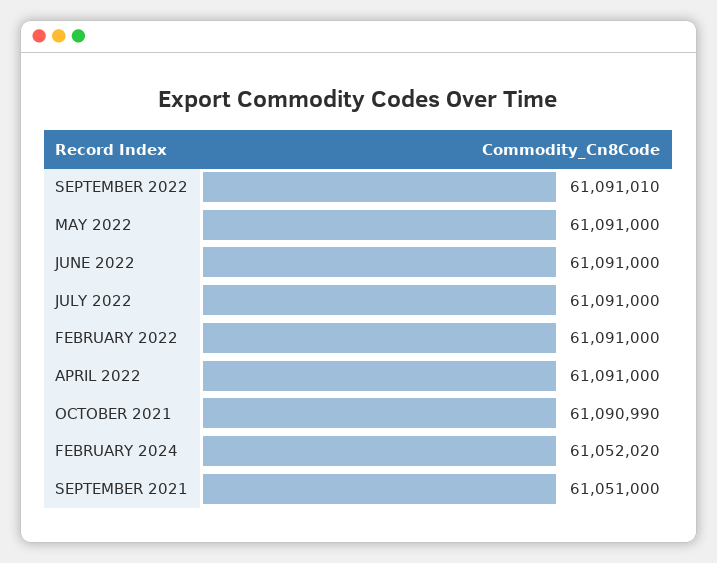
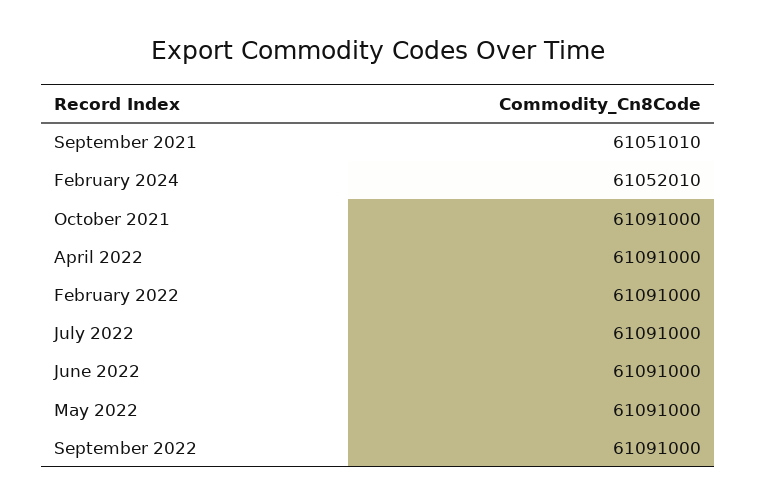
SEPTEMBER 2022: 61091010 -> 61091000
OCTOBER 2021: 61090990 -> 61091000
FEBRUARY 2024: 61052020 -> 61052010
SEPTEMBER 2021: 61051000 -> 61051010

